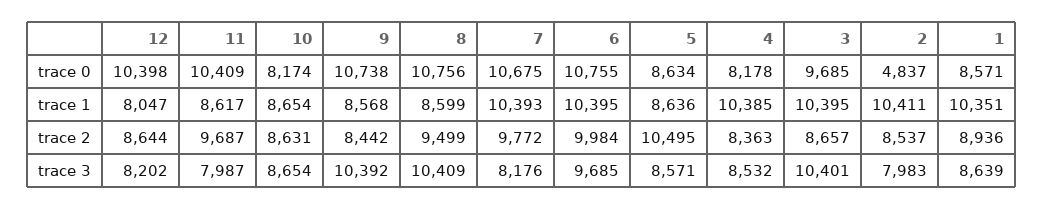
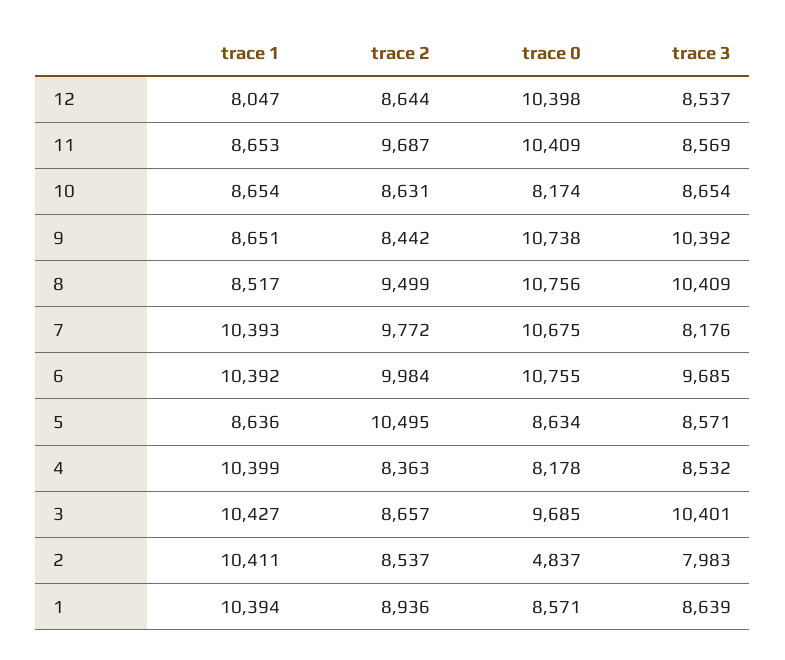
11, trace 1: 8617 -> 8653
9, trace 1: 8568 -> 8651
8, trace 1: 8599 -> 8517
6, trace 1: 10395 -> 10392
4, trace 1: 10385 -> 10399
3, trace 1: 10395 -> 10427
1, trace 1: 10351 -> 10394
12, trace 3: 8202 -> 8537
11, trace 3: 7987 -> 8569

